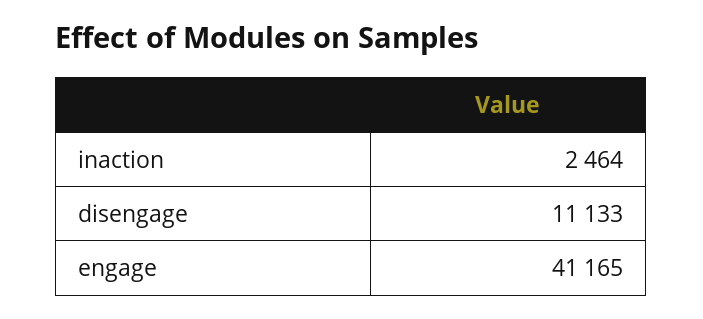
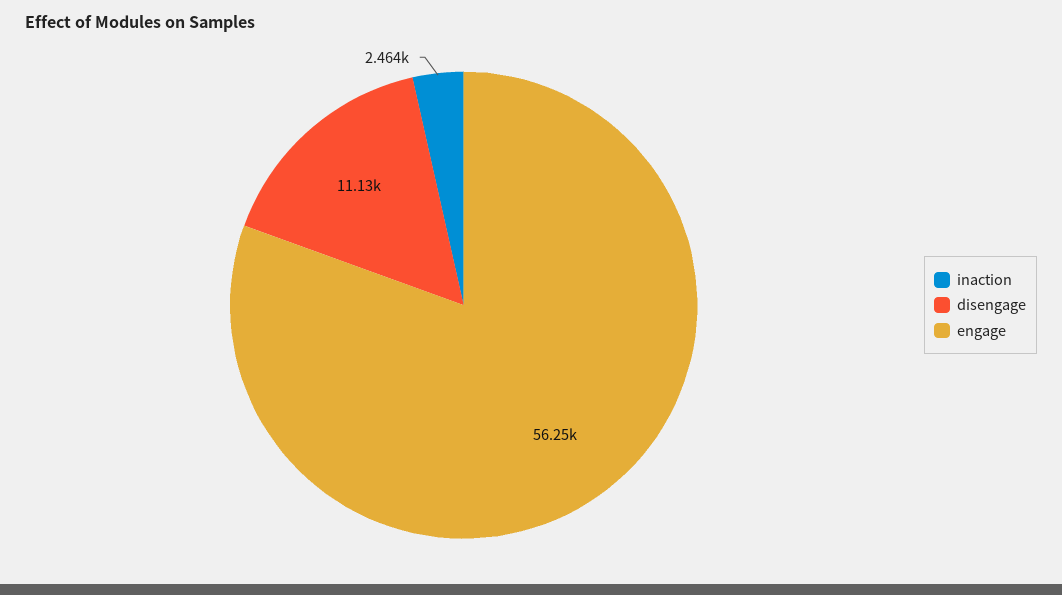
engage: 41165 -> 56250

